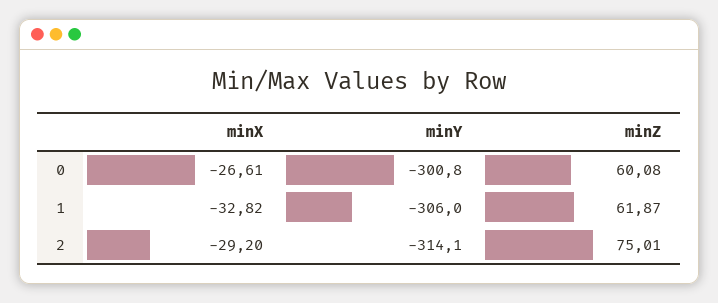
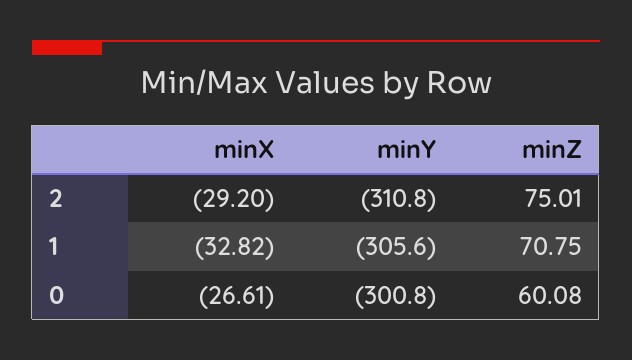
minY, 1: -306 -> -305.6
minZ, 1: 61.87 -> 70.75
minY, 2: -314.1 -> -310.8

